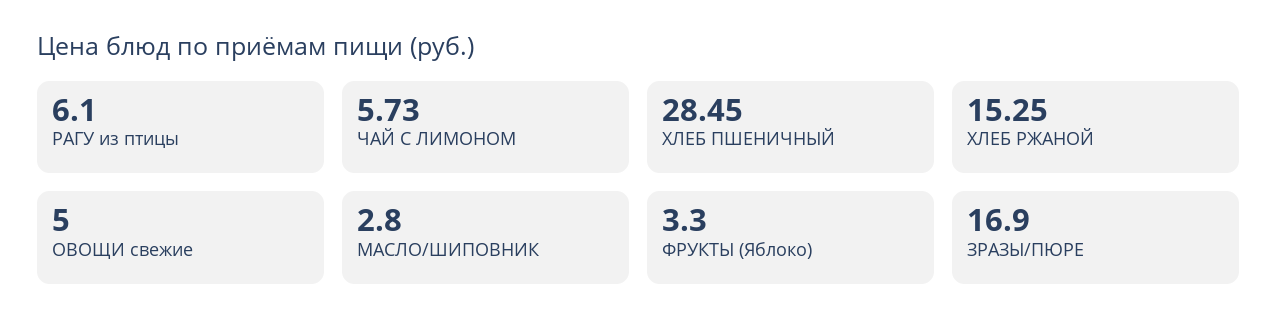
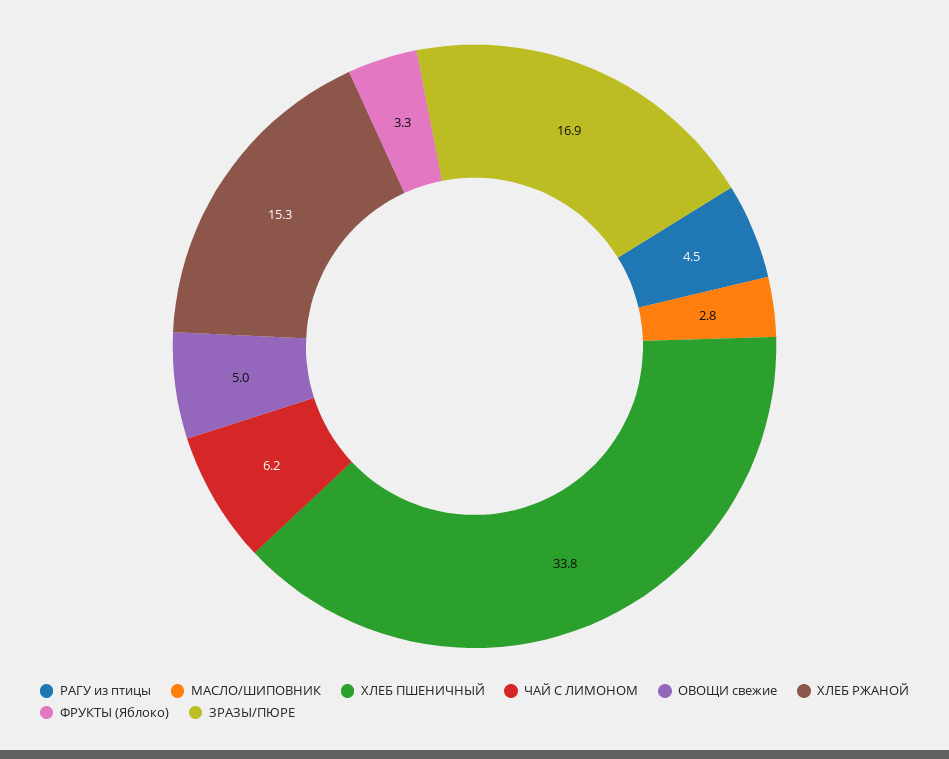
РАГУ из птицы: 6.1 -> 4.5
ЧАЙ С ЛИМОНОМ: 5.73 -> 6.2
ХЛЕБ ПШЕНИЧНЫЙ: 28.45 -> 33.8

